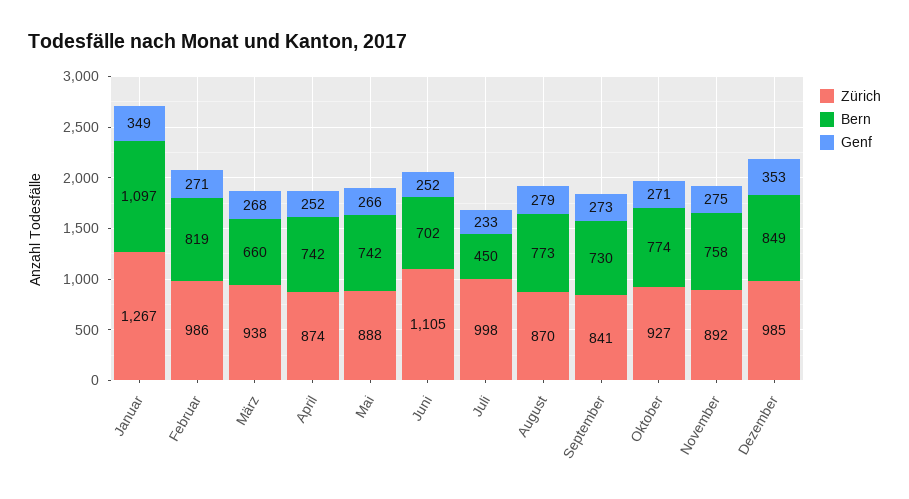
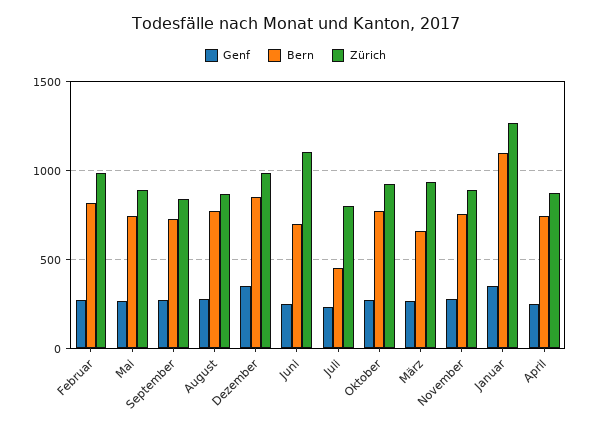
Zürich, Juli: 998 -> 800

